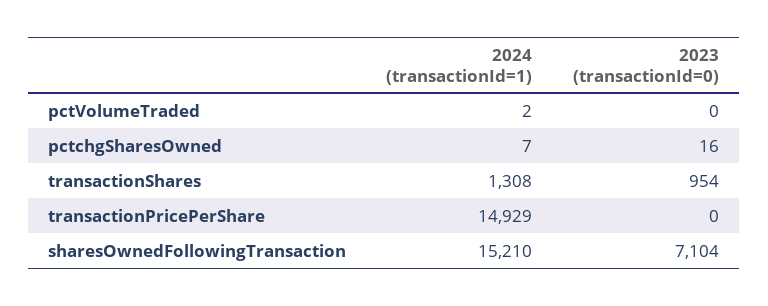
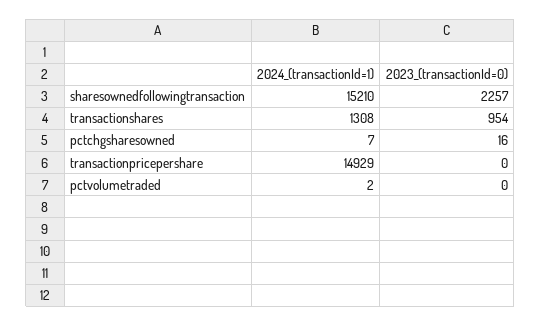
2023 (transactionId=0), sharesOwnedFollowingTransaction: 7104 -> 2257

